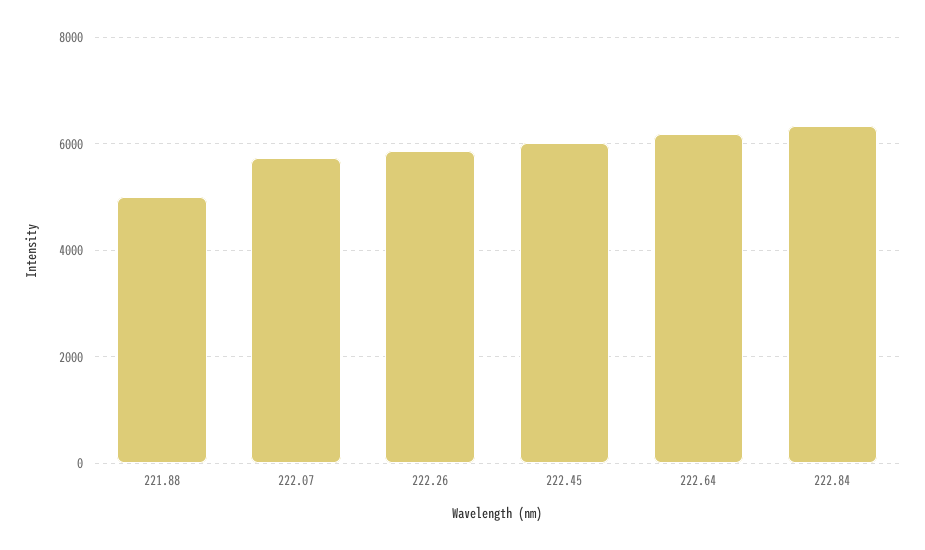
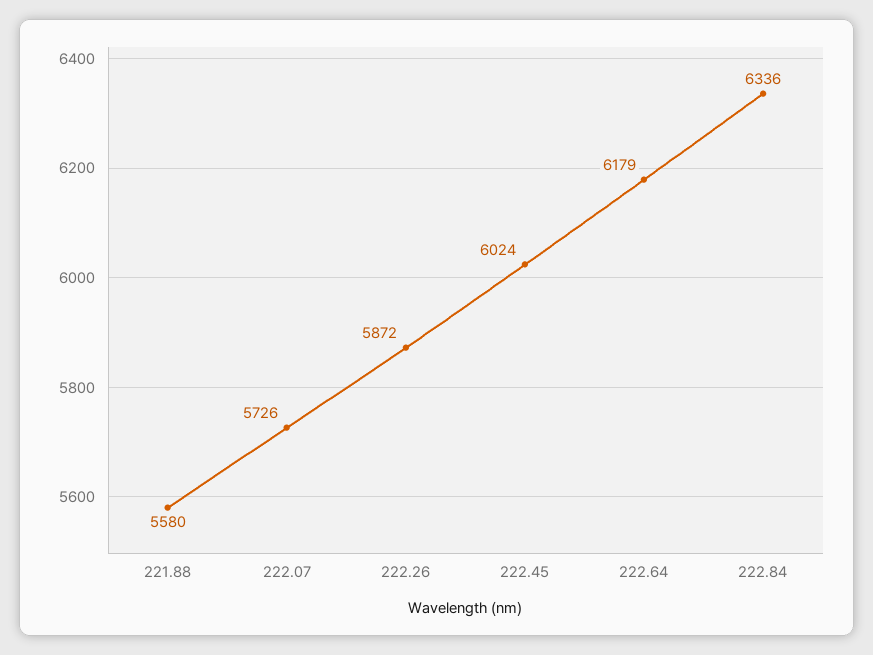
221.88: 5000 -> 5580

